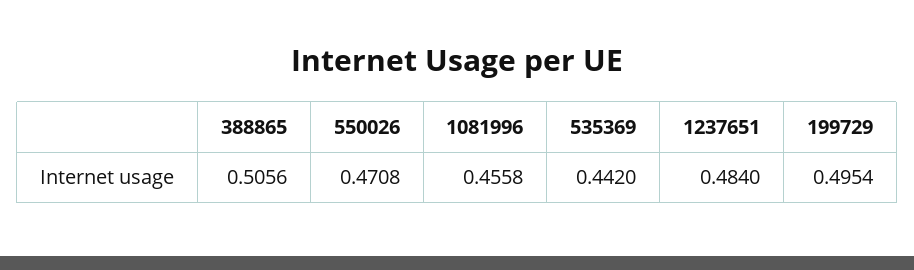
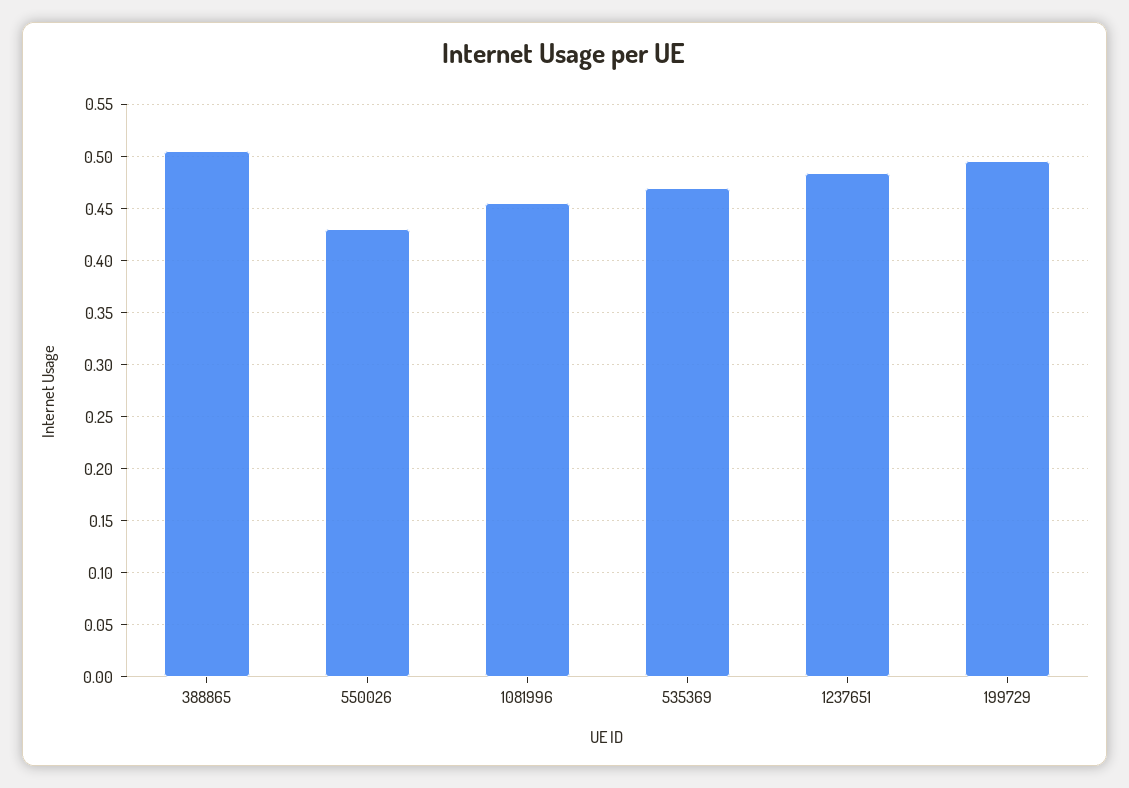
550026: 0.4708 -> 0.43
535369: 0.442 -> 0.47

